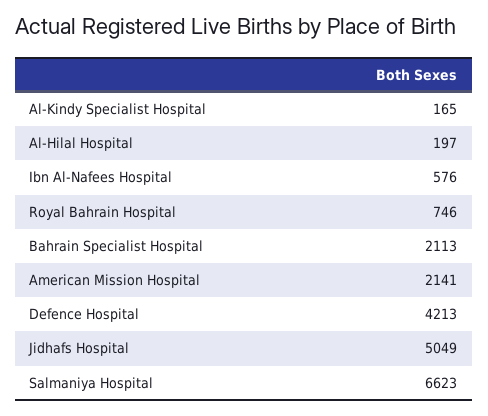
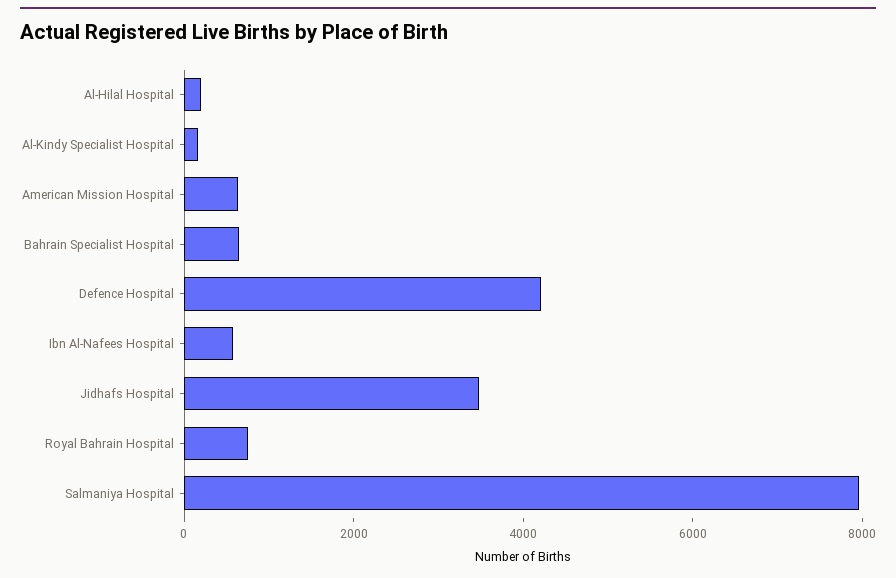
Bahrain Specialist Hospital: 2113 -> 500
American Mission Hospital: 2141 -> 500
Jidhafs Hospital: 5049 -> 3500
Salmaniya Hospital: 6623 -> 8000

